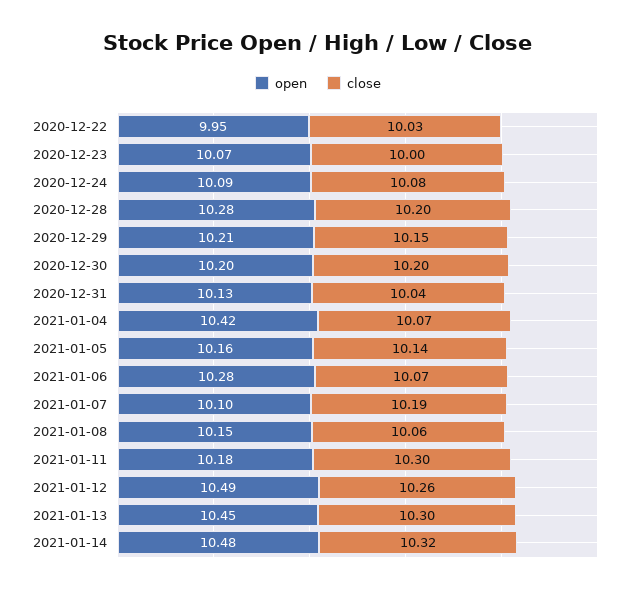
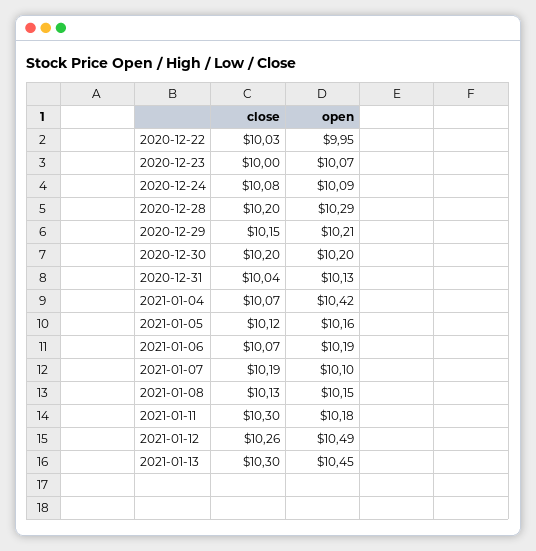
open, 2020-12-28: 10.28 -> 10.29
close, 2021-01-05: 10.14 -> 10.12
open, 2021-01-06: 10.28 -> 10.19
close, 2021-01-08: 10.06 -> 10.13
open, 2021-01-14: 10.48 -> none
close, 2021-01-14: 10.32 -> none

